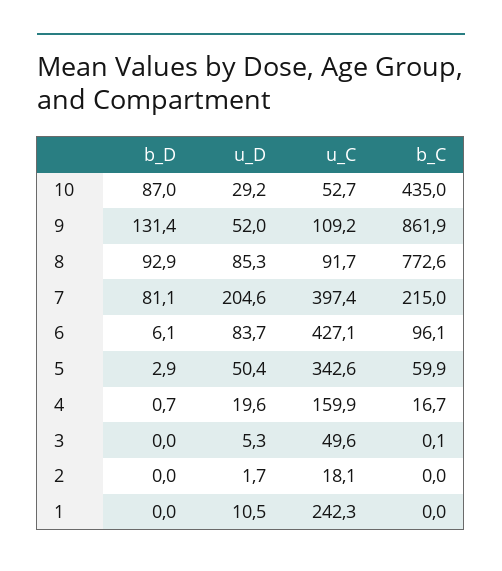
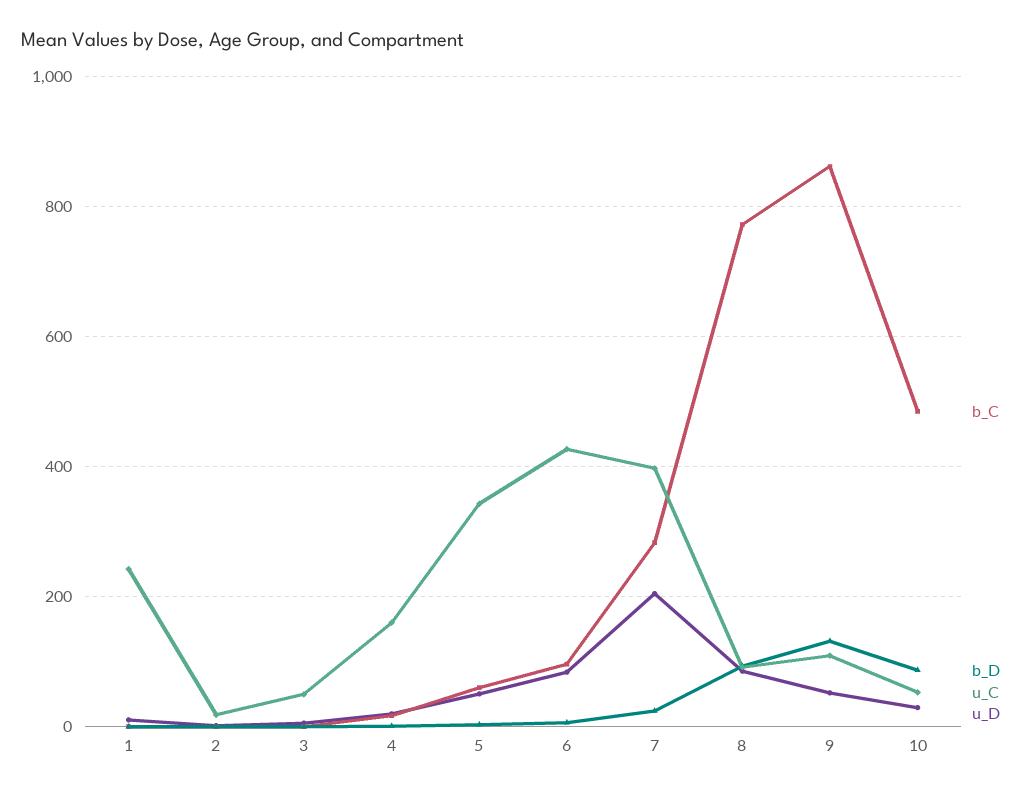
b_C, 10: 435 -> 480
b_D, 7: 81.1 -> 20
b_C, 7: 215 -> 280

